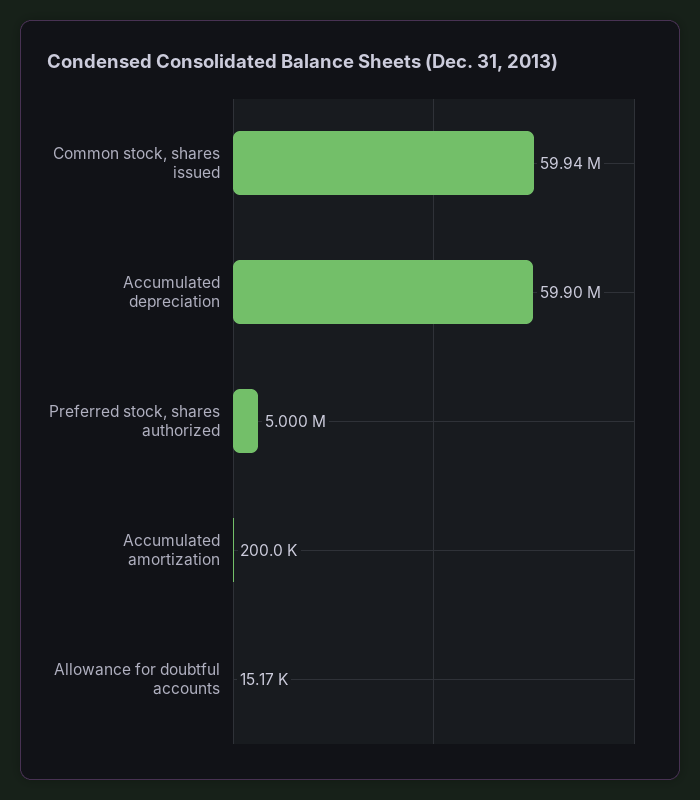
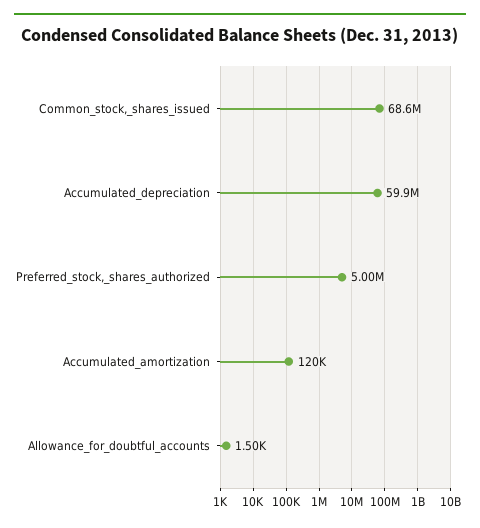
Common stock, shares issued: 59940000 -> 68600000
Accumulated amortization: 200000 -> 120000
Allowance for doubtful accounts: 15170 -> 1500

